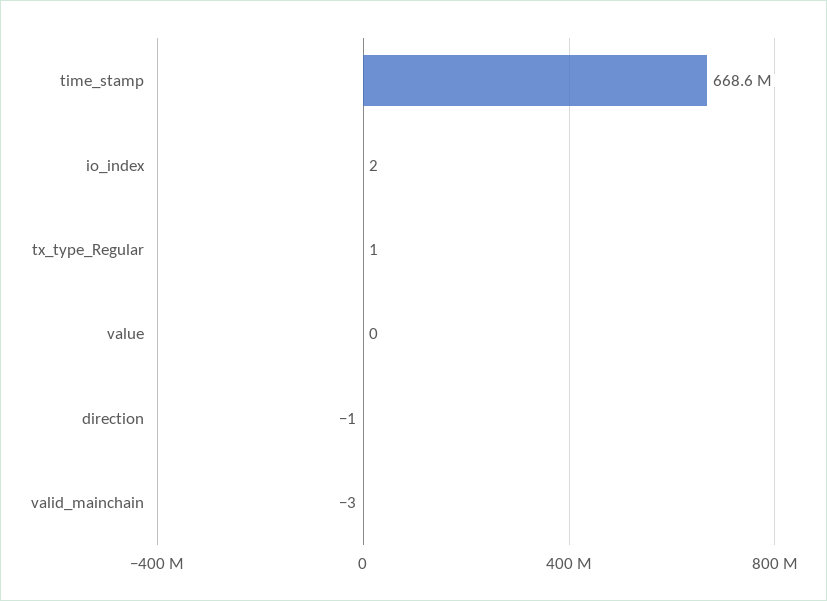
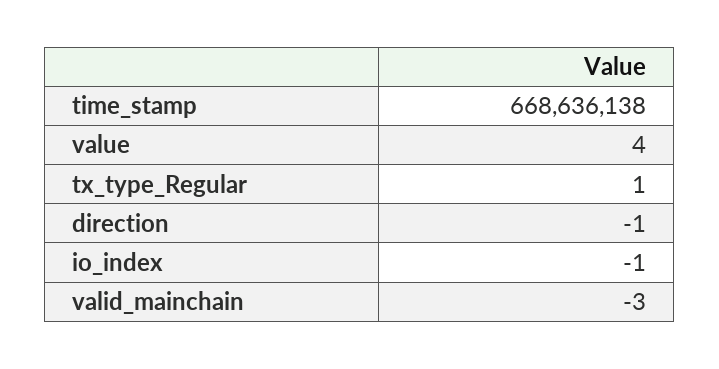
io_index: 2 -> -1
value: 0 -> 4

